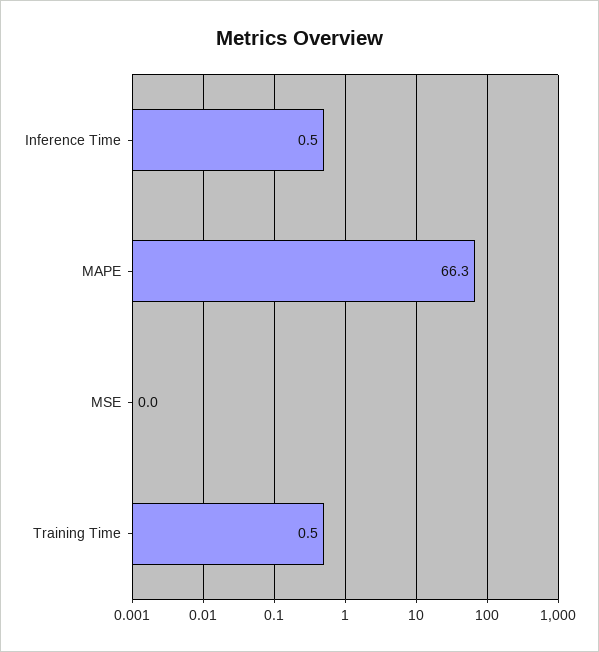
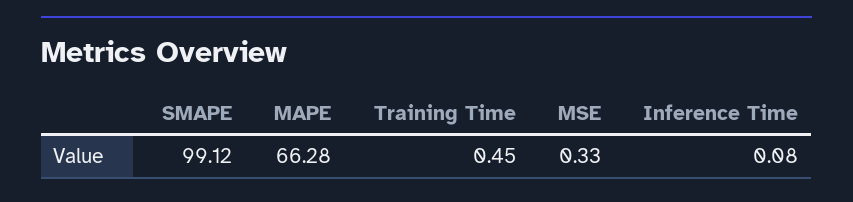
Inference Time: 0.5 -> 0.08
MSE: 0 -> 0.33
SMAPE: none -> 99.12

